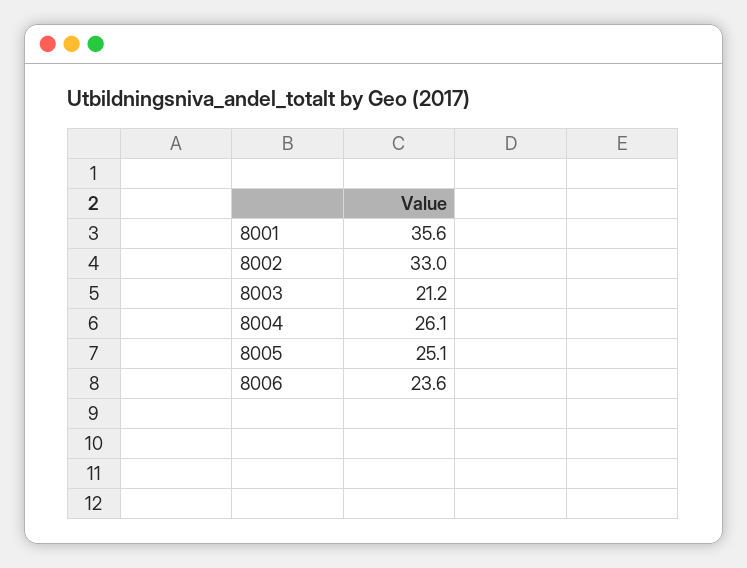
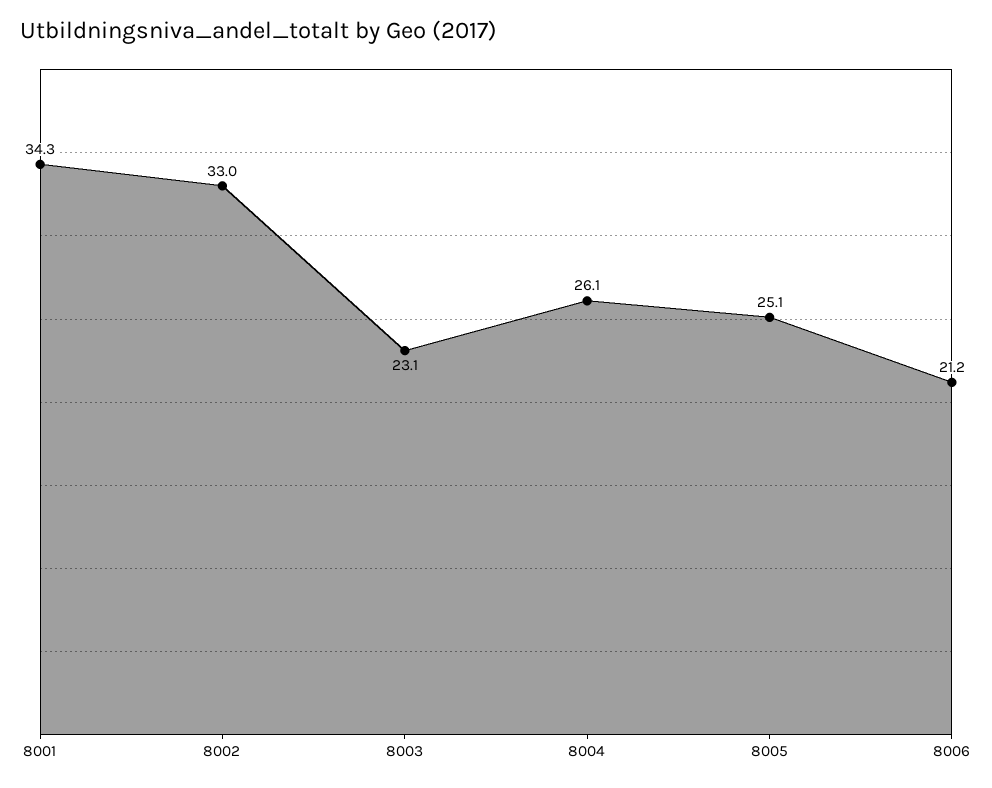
8001: 35.6 -> 34.3
8003: 21.2 -> 23.1
8006: 23.6 -> 21.2

